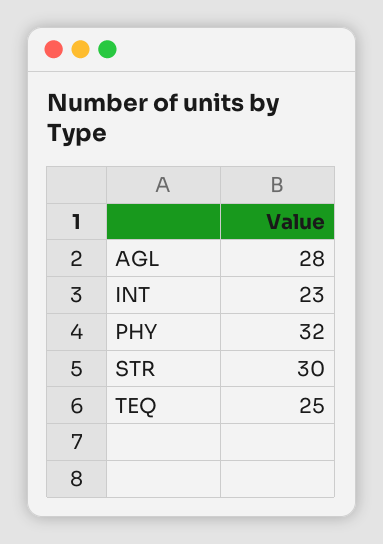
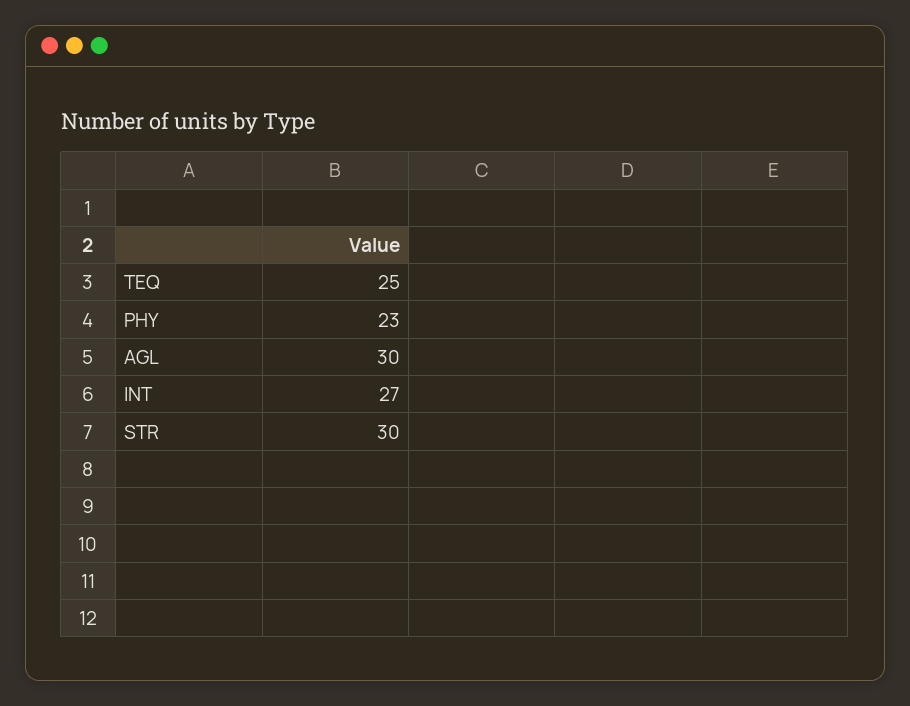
AGL: 28 -> 30
INT: 23 -> 27
PHY: 32 -> 23

